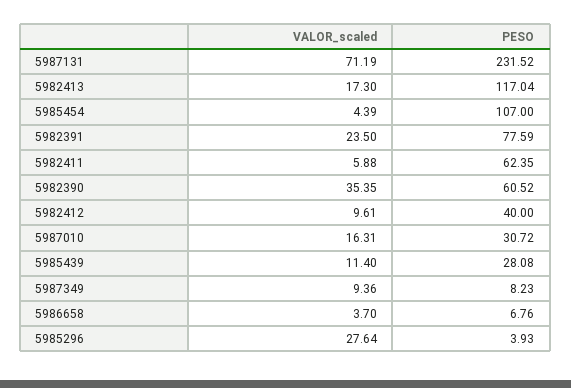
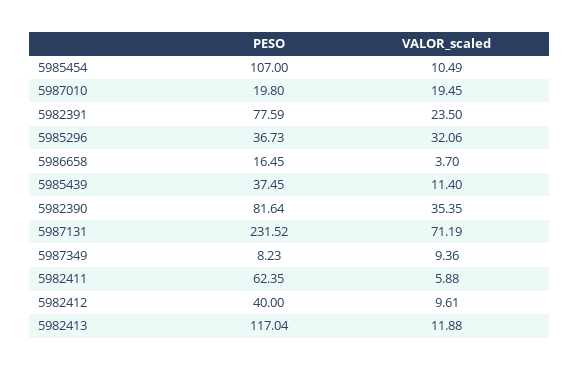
VALOR_scaled, 5982413: 17.3 -> 11.88
VALOR_scaled, 5985454: 4.39 -> 10.49
PESO, 5982390: 60.52 -> 81.64
VALOR_scaled, 5987010: 16.31 -> 19.45
PESO, 5987010: 30.72 -> 19.8
PESO, 5985439: 28.08 -> 37.45
PESO, 5986658: 6.76 -> 16.45
VALOR_scaled, 5985296: 27.64 -> 32.06
PESO, 5985296: 3.93 -> 36.73

